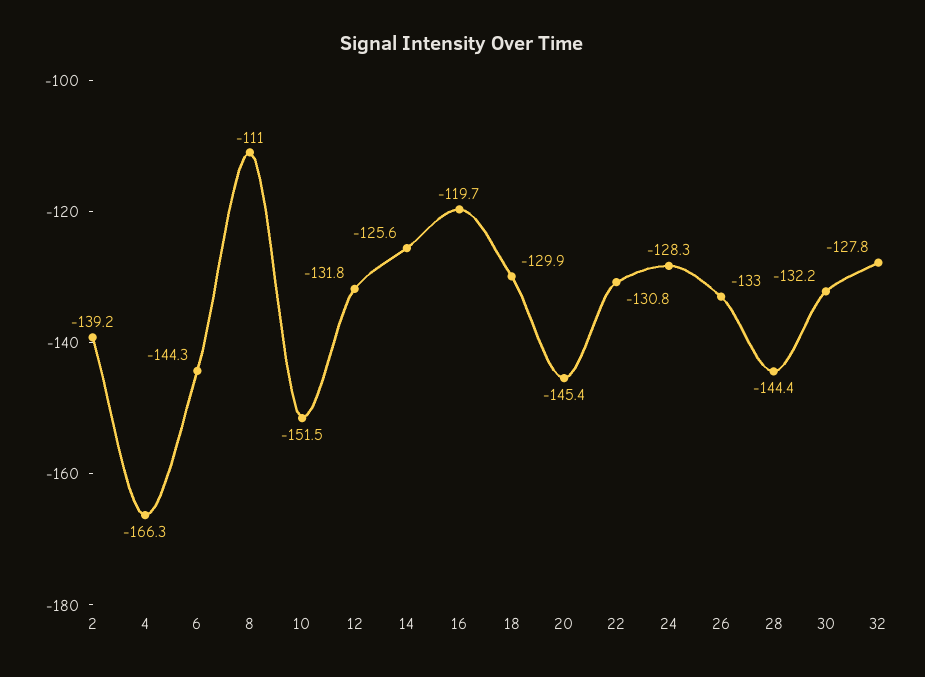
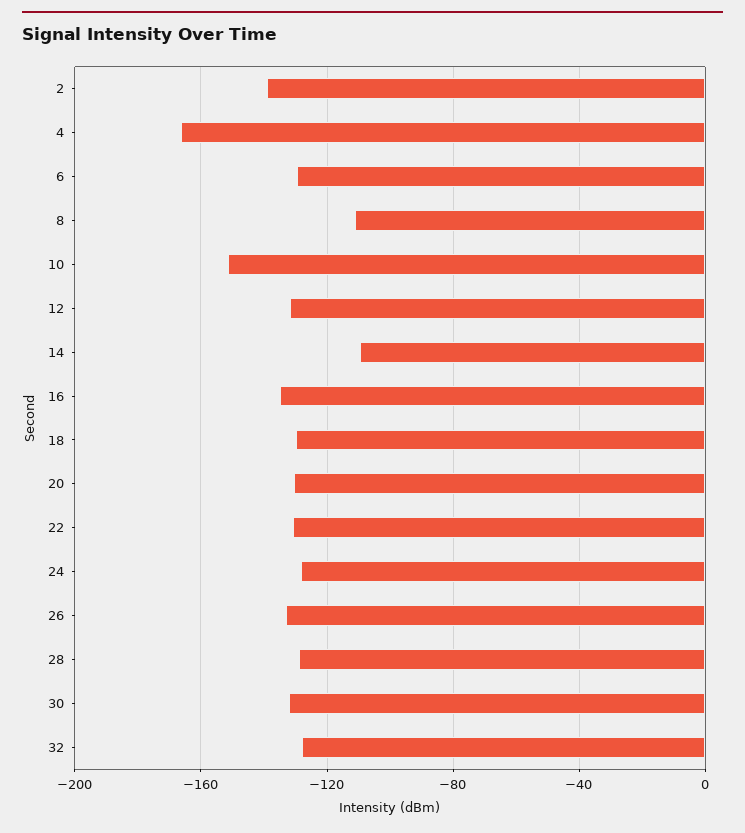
6: -144.3 -> -130
14: -125.6 -> -110
16: -119.7 -> -135
20: -145.4 -> -130
28: -144.4 -> -130

